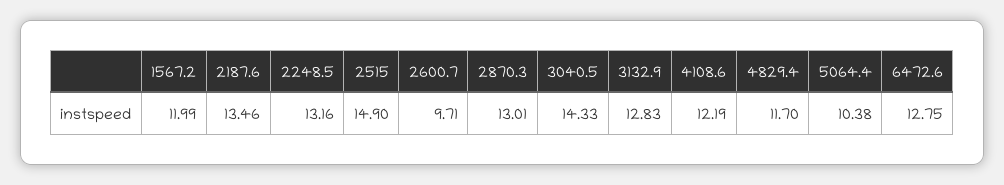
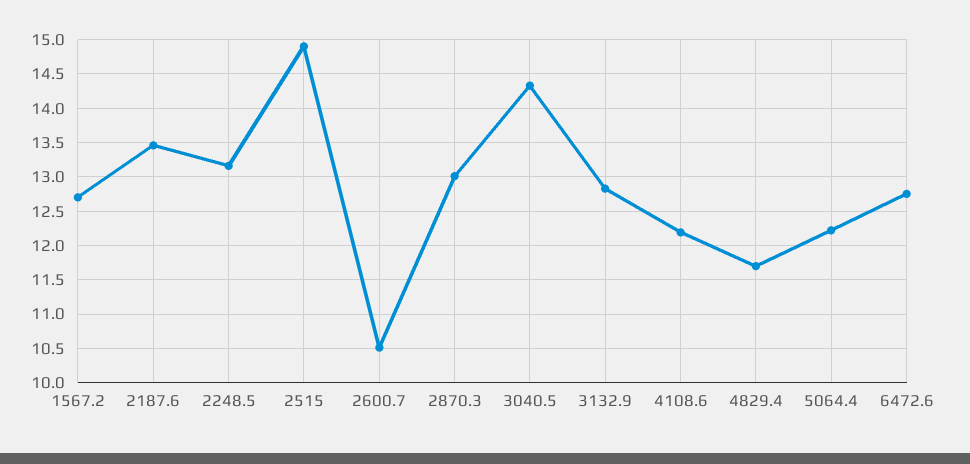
1567.2: 11.99 -> 12.7
2600.7: 9.71 -> 10.5
5064.4: 10.38 -> 12.2

